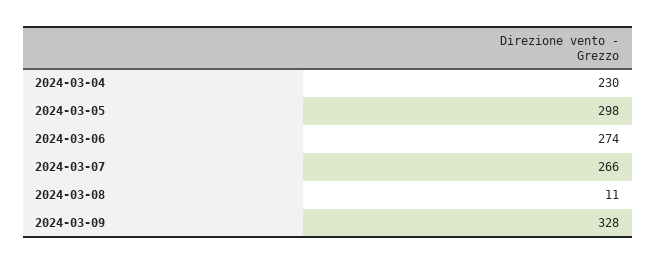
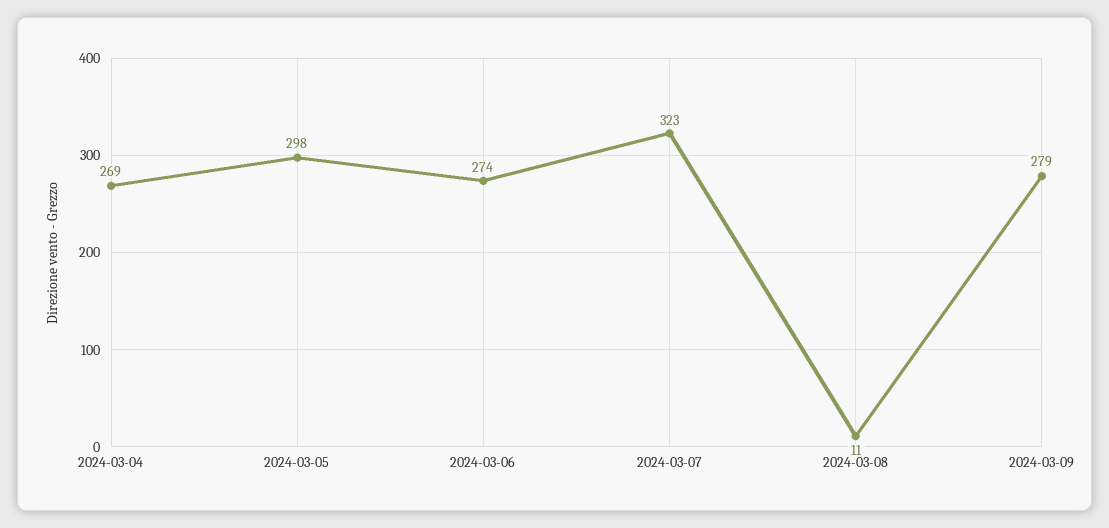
2024-03-04: 230 -> 269
2024-03-07: 266 -> 323
2024-03-09: 328 -> 279

